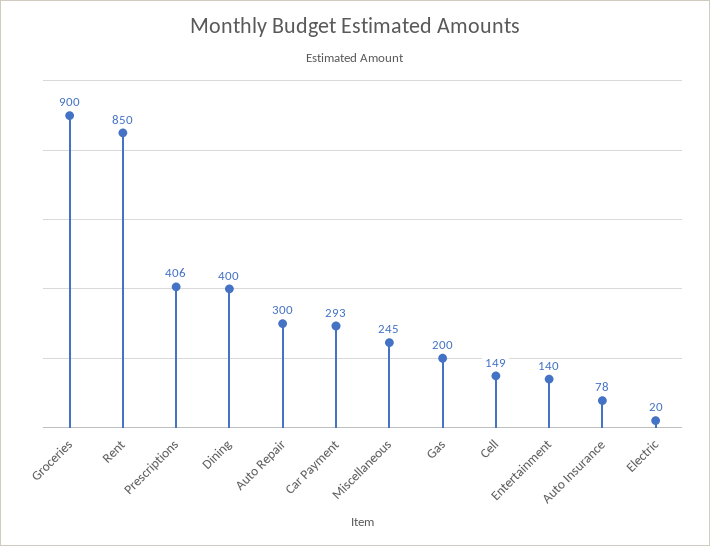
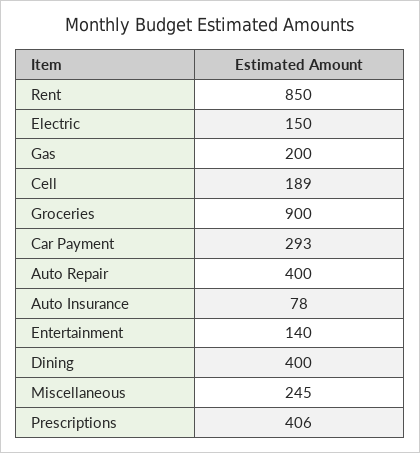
Auto Repair: 300 -> 400
Cell: 149 -> 189
Electric: 20 -> 150

